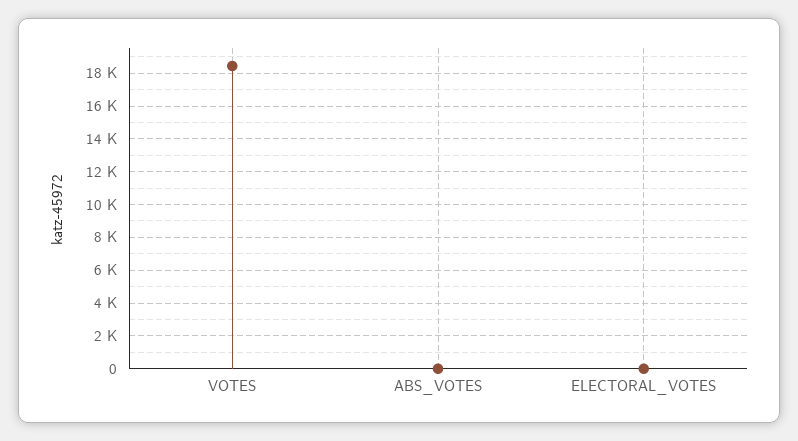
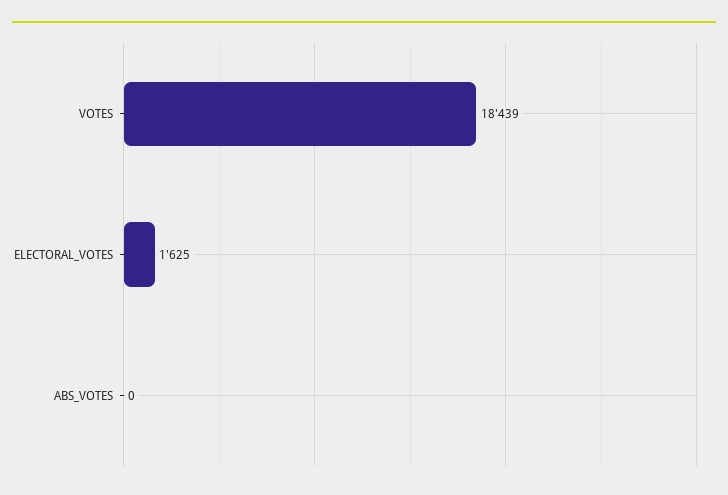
ELECTORAL_VOTES: 0 -> 1625

